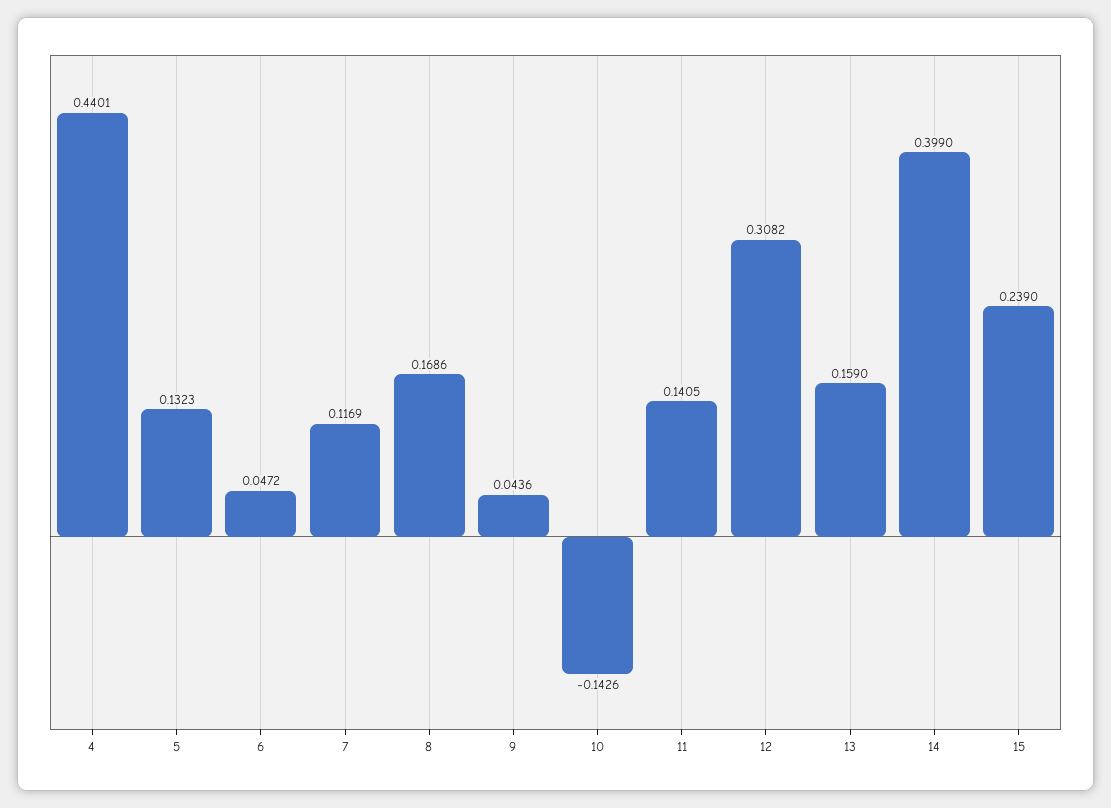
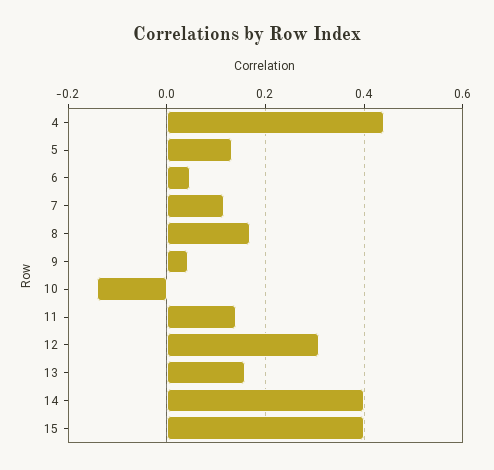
15: 0.239 -> 0.4

